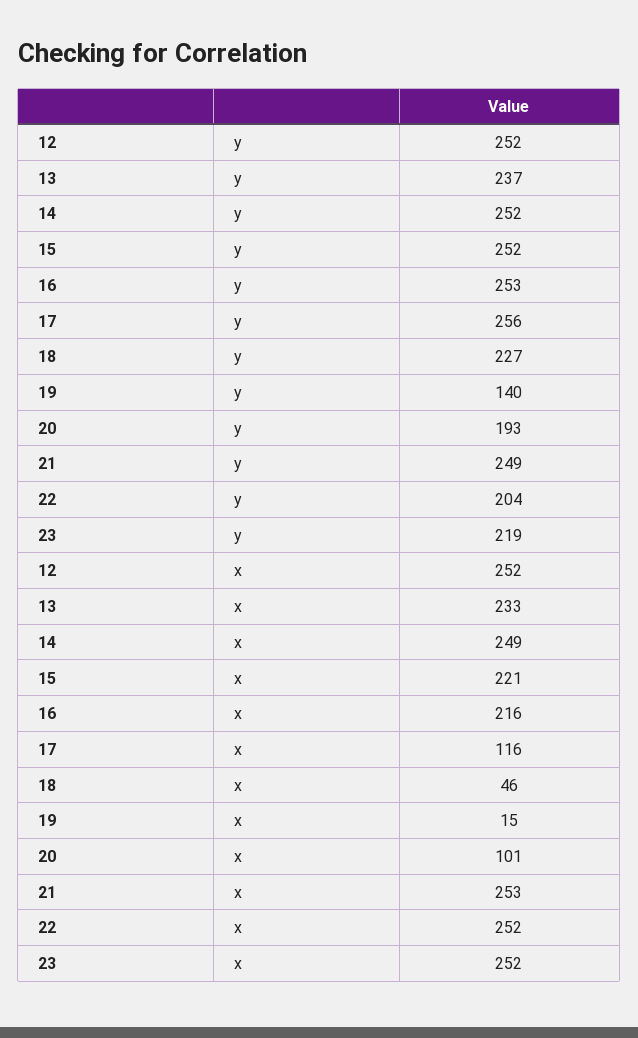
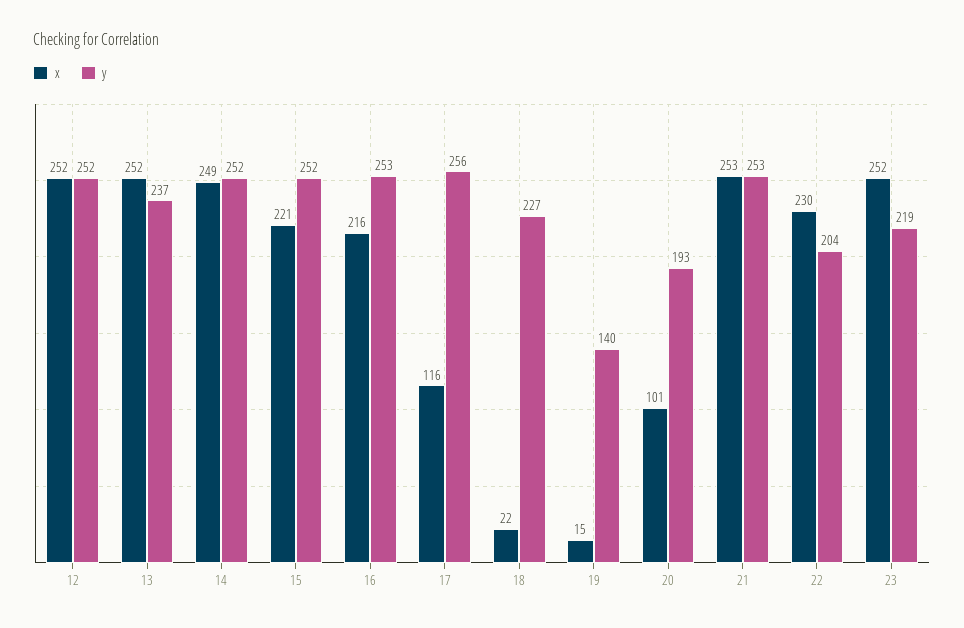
y, 21: 249 -> 253
x, 13: 233 -> 252
x, 18: 46 -> 22
x, 22: 252 -> 230

